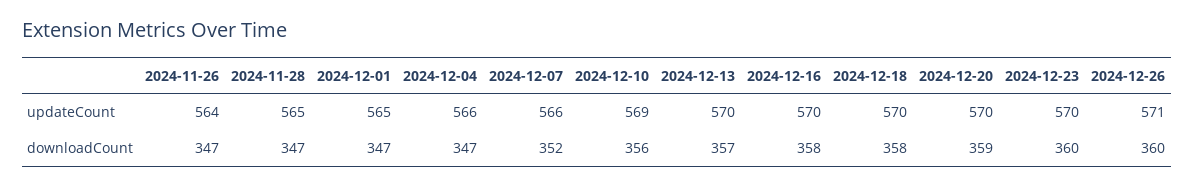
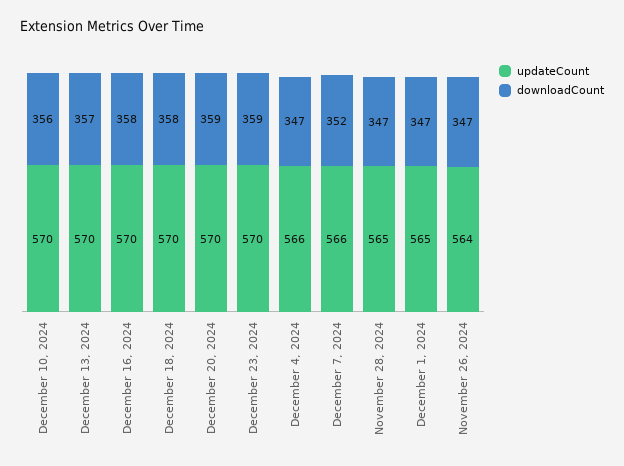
updateCount, 2024-12-10: 569 -> 570
updateCount, 2024-12-26: 571 -> none
downloadCount, 2024-12-23: 360 -> 359
downloadCount, 2024-12-26: 360 -> none

